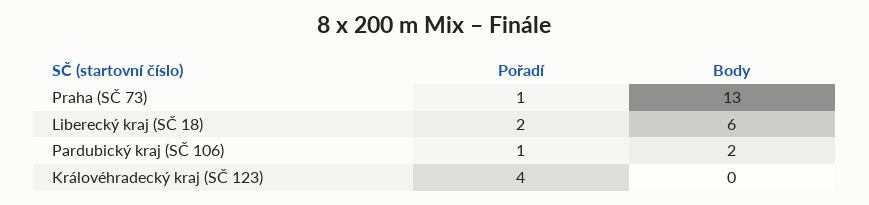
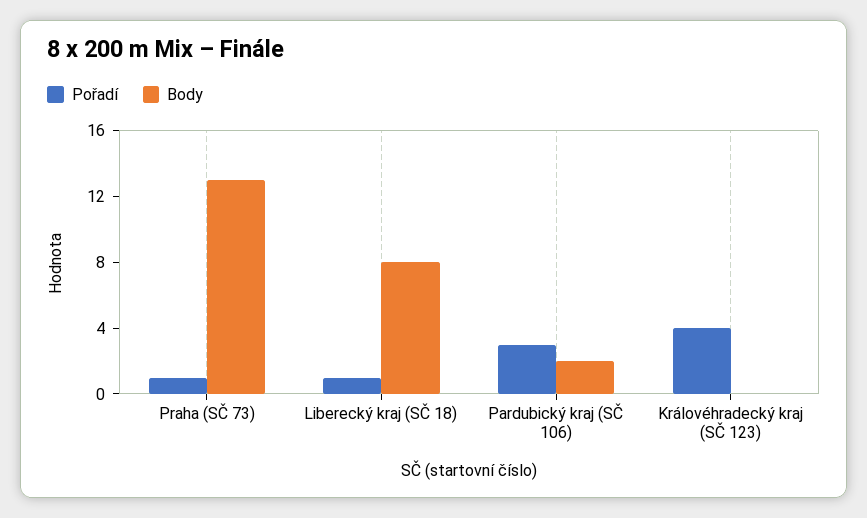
Pořadí, Liberecký kraj (SČ 18): 2 -> 1
Body, Liberecký kraj (SČ 18): 6 -> 8
Pořadí, Pardubický kraj (SČ 106): 1 -> 3

